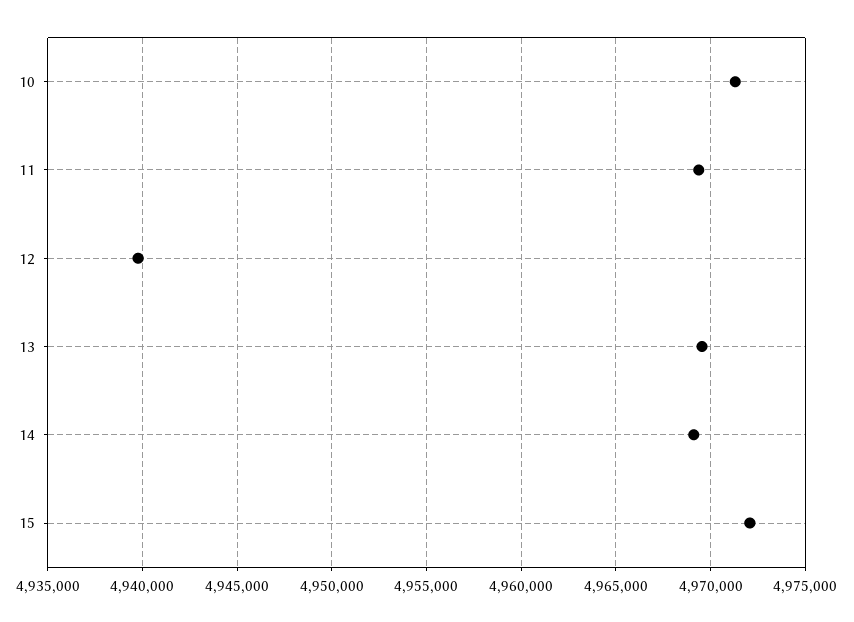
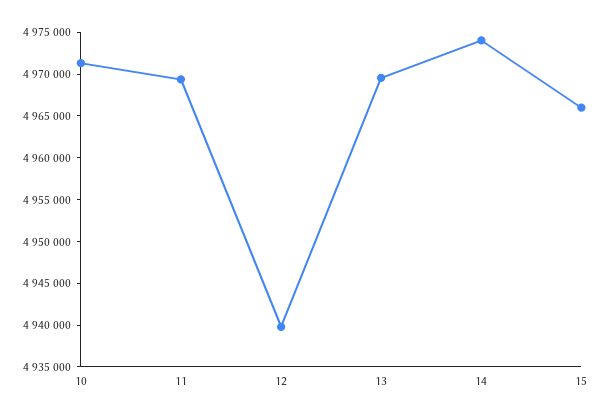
14: 4969000 -> 4974000
15: 4972000 -> 4966000

